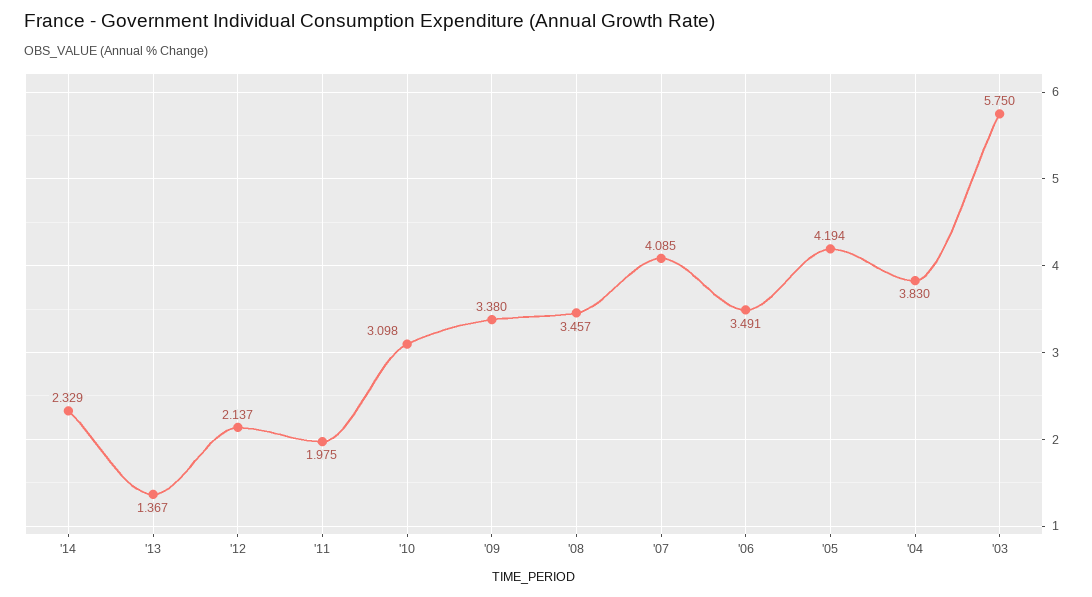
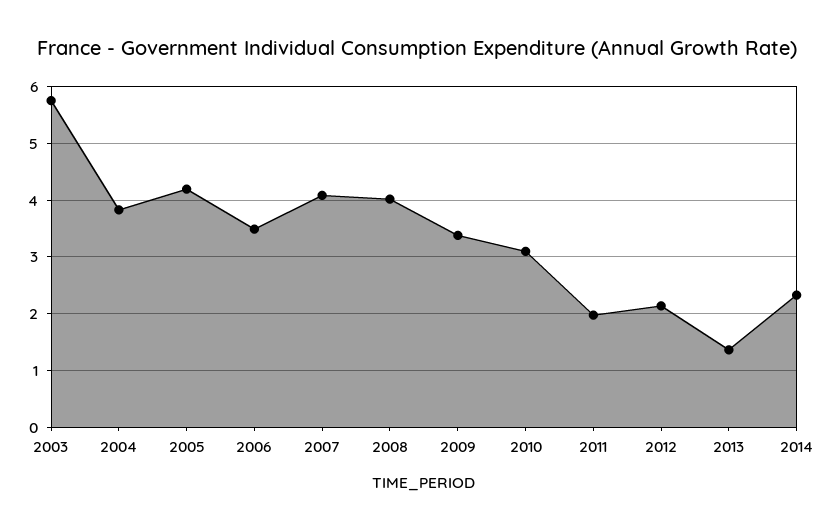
'08: 3.457 -> 4

